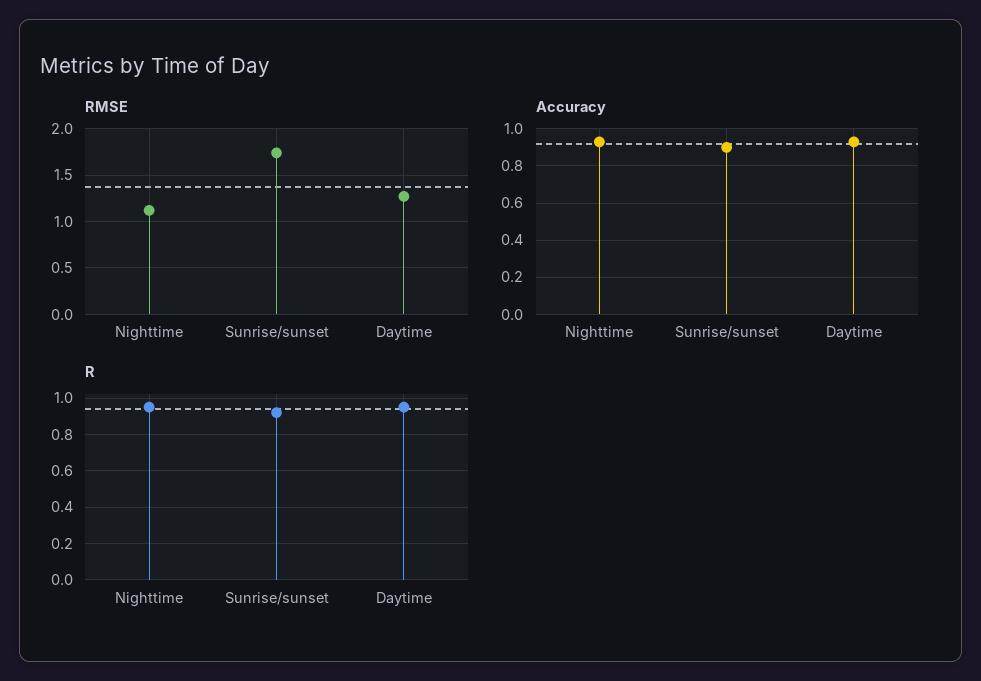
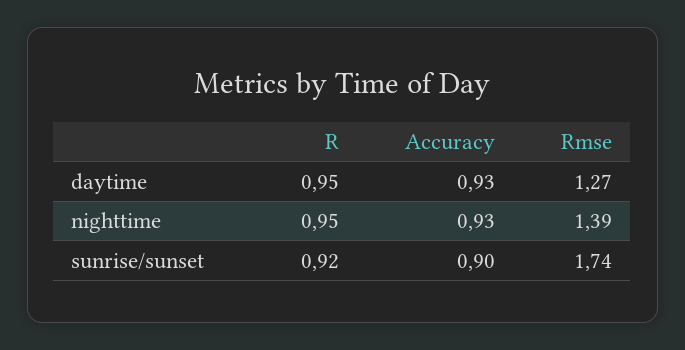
RMSE, Nighttime: 1.1 -> 1.39

